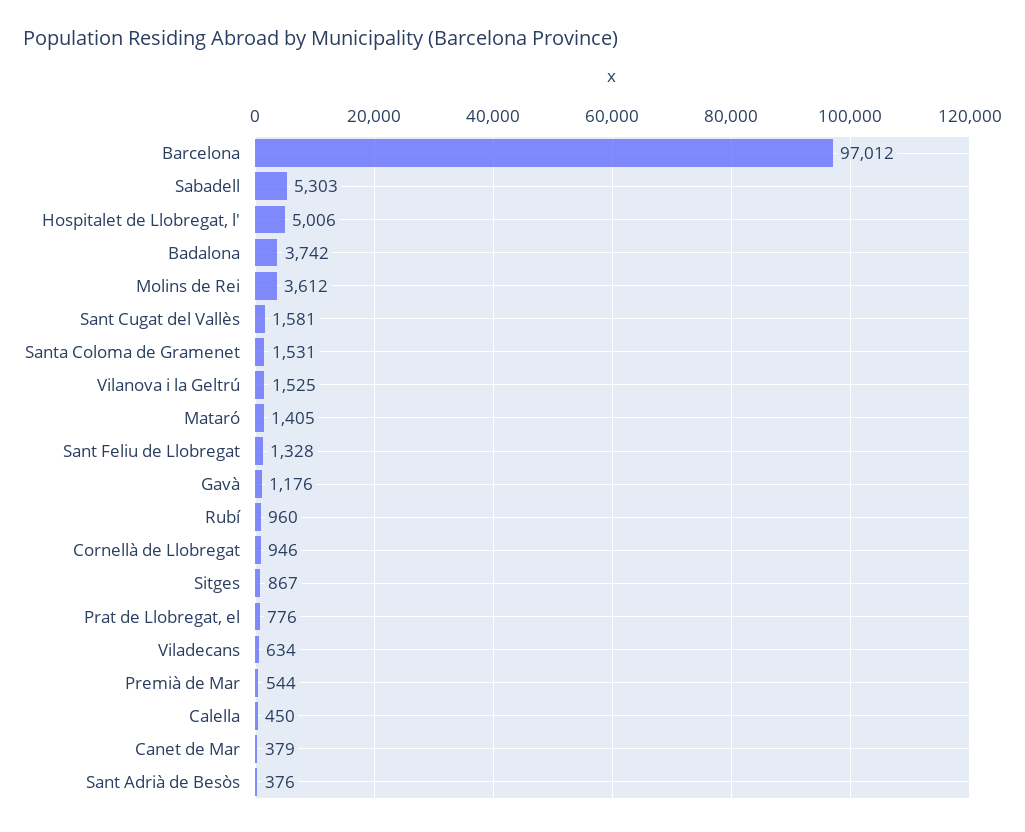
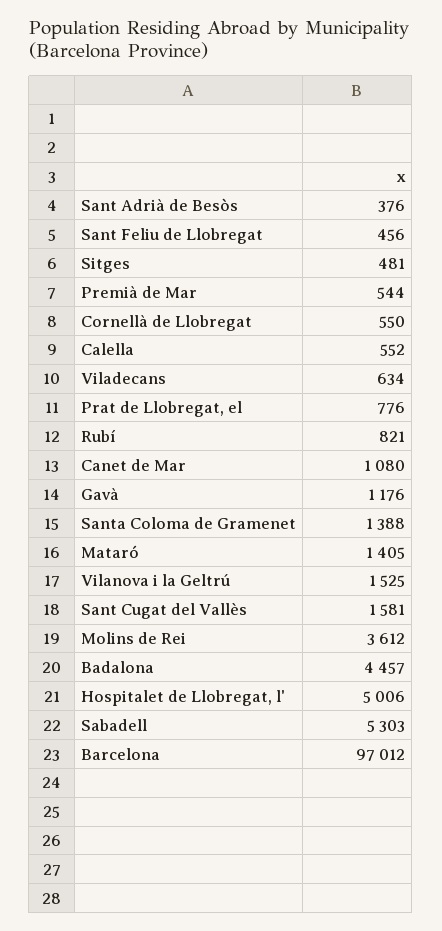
Badalona: 3742 -> 4457
Santa Coloma de Gramenet: 1531 -> 1388
Sant Feliu de Llobregat: 1328 -> 456
Rubí: 960 -> 821
Cornellà de Llobregat: 946 -> 550
Sitges: 867 -> 481
Calella: 450 -> 552
Canet de Mar: 379 -> 1080

